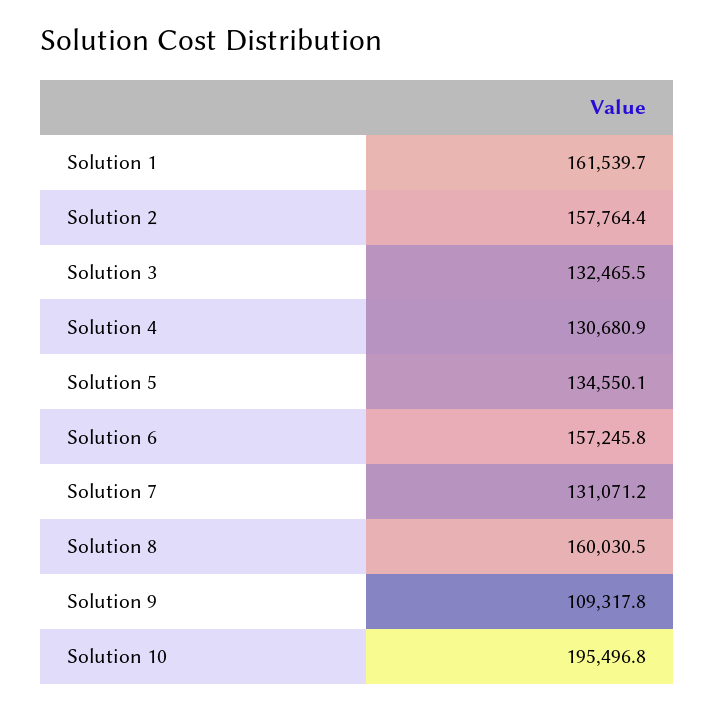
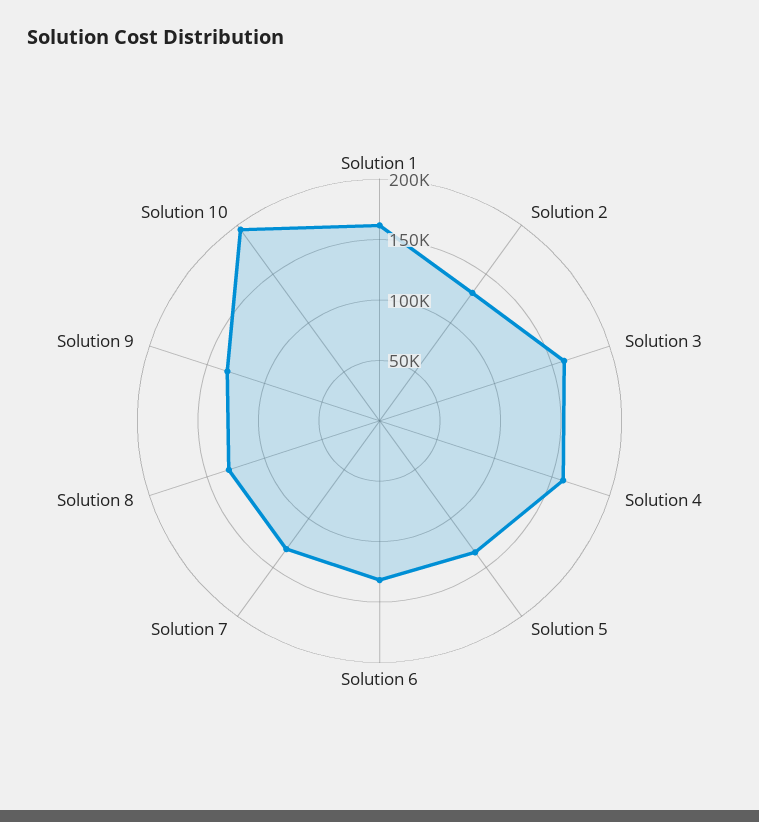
Solution 2: 157764.4 -> 130000
Solution 3: 132465.5 -> 160000
Solution 4: 130680.9 -> 160000
Solution 6: 157245.8 -> 130000
Solution 8: 160030.5 -> 130000
Solution 9: 109317.8 -> 130000

